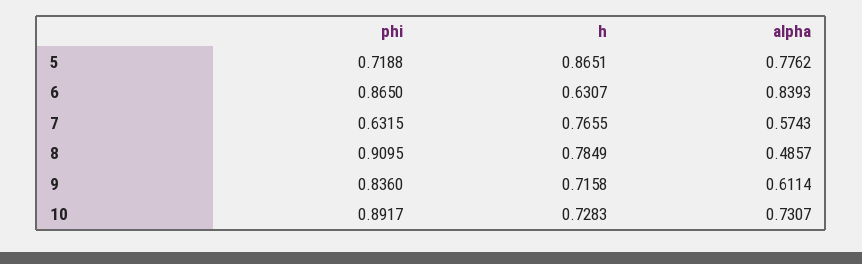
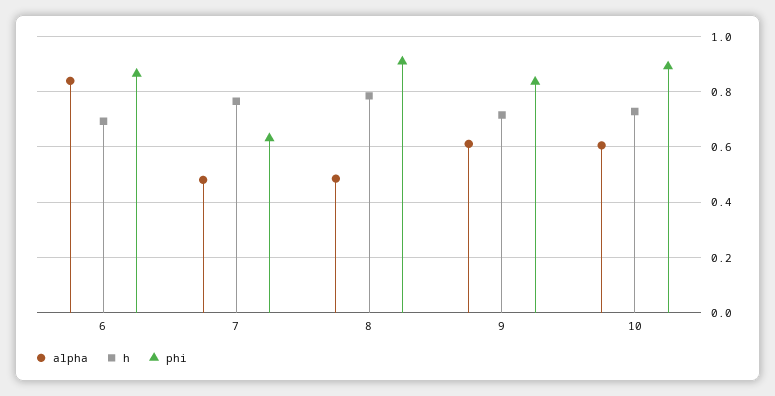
phi, 5: 0.7188 -> none
h, 5: 0.8651 -> none
alpha, 5: 0.7762 -> none
h, 6: 0.6307 -> 0.7
alpha, 7: 0.5743 -> 0.475
alpha, 10: 0.7307 -> 0.6

